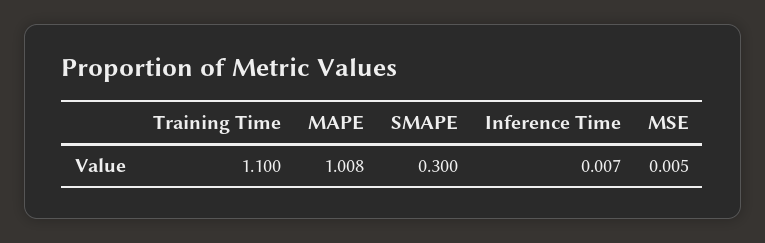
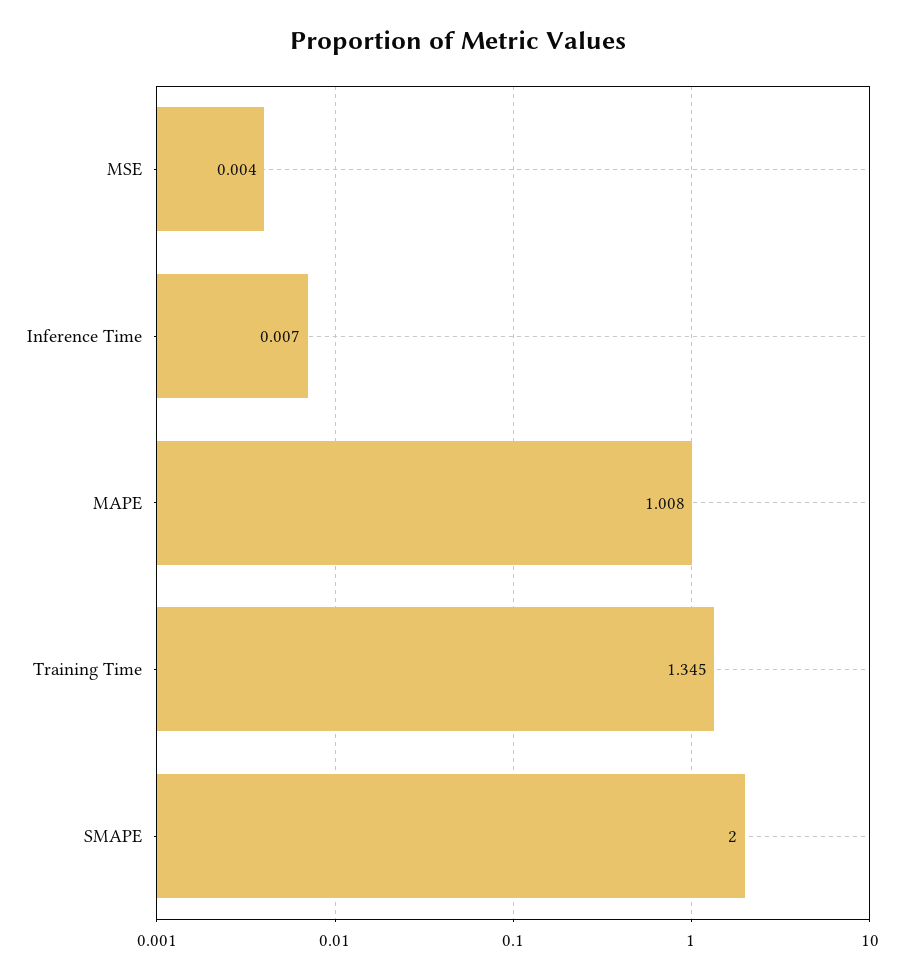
Training Time: 1.1 -> 1.345
SMAPE: 0.3 -> 2
MSE: 0.005 -> 0.004

